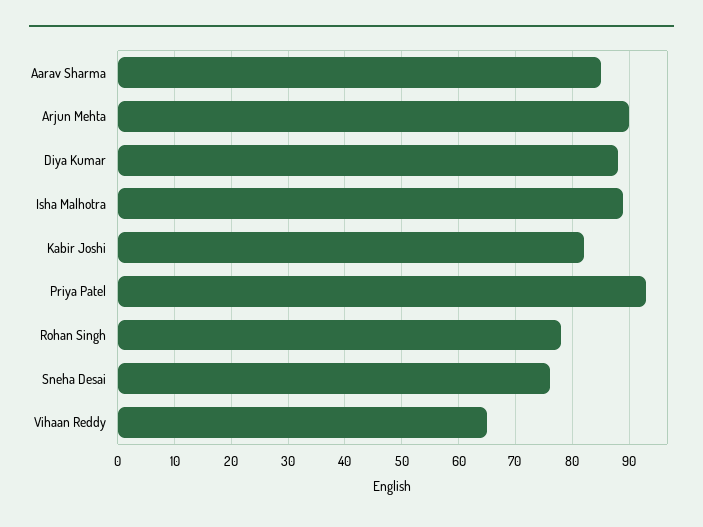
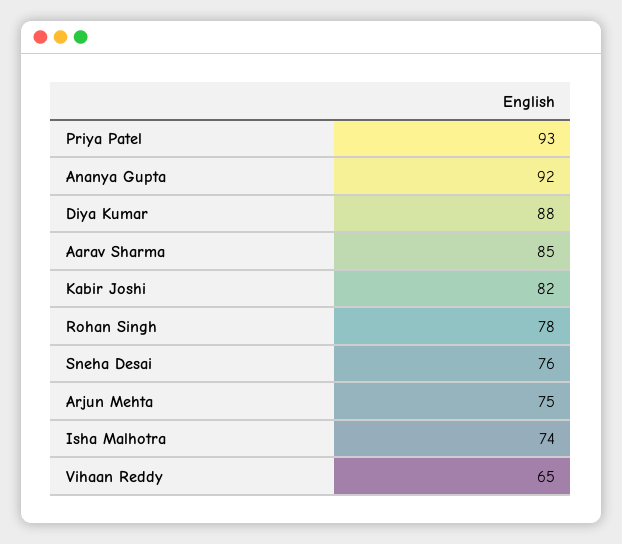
Arjun Mehta: 90 -> 75
Isha Malhotra: 90 -> 74
Ananya Gupta: none -> 92

